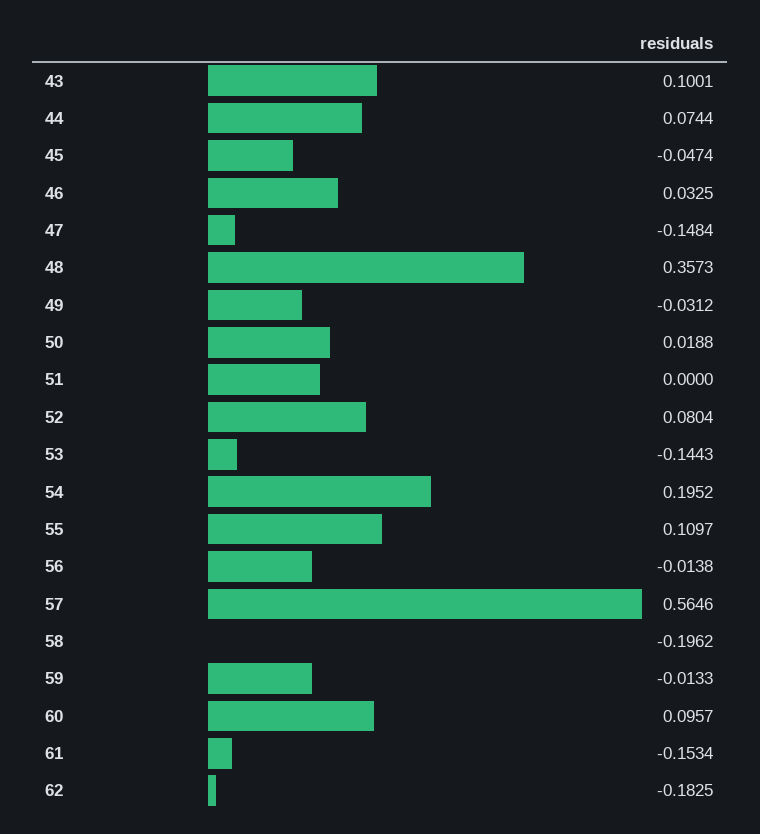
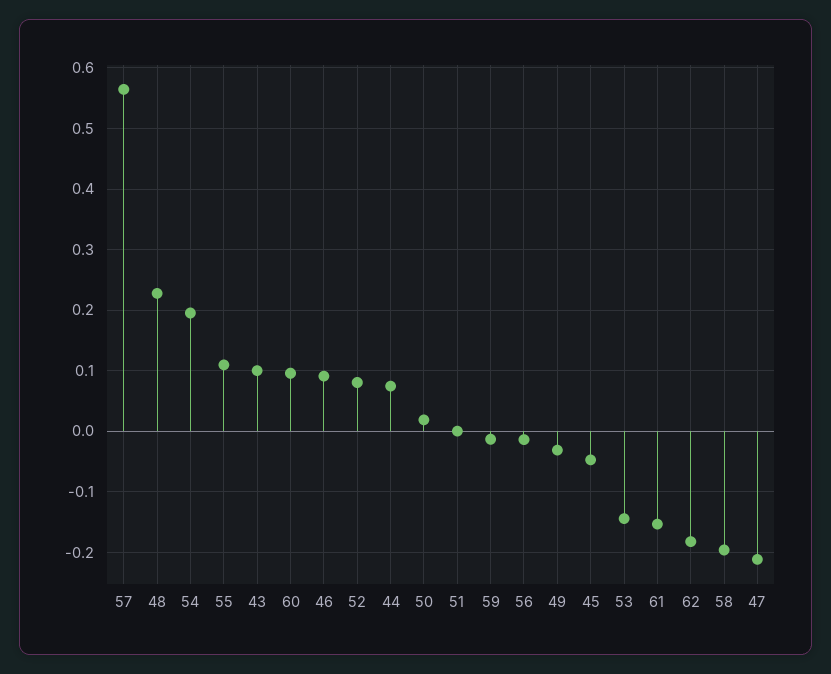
46: 0.0325 -> 0.09
47: -0.1484 -> -0.21
48: 0.3573 -> 0.23

